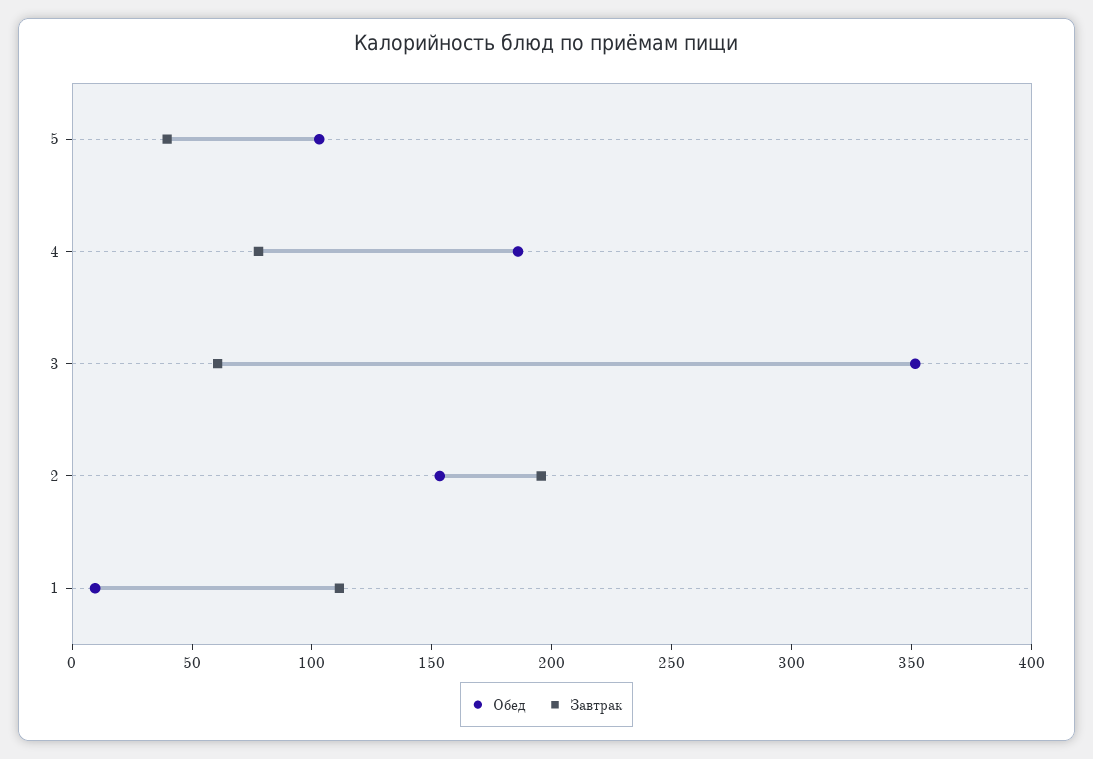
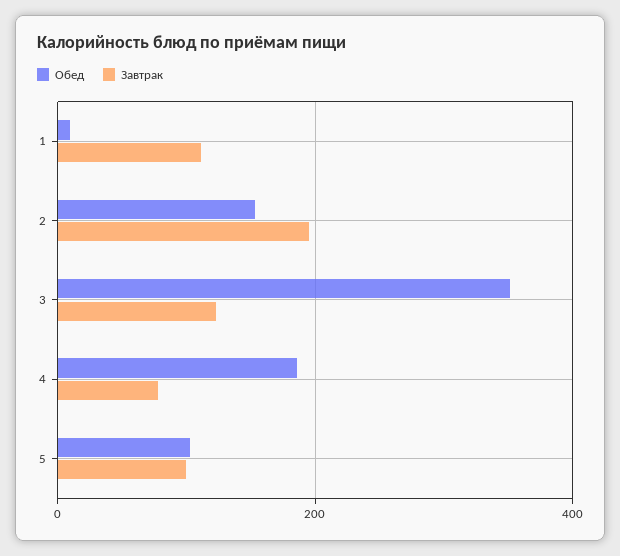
Завтрак, 5: 40 -> 100
Завтрак, 3: 60 -> 120

